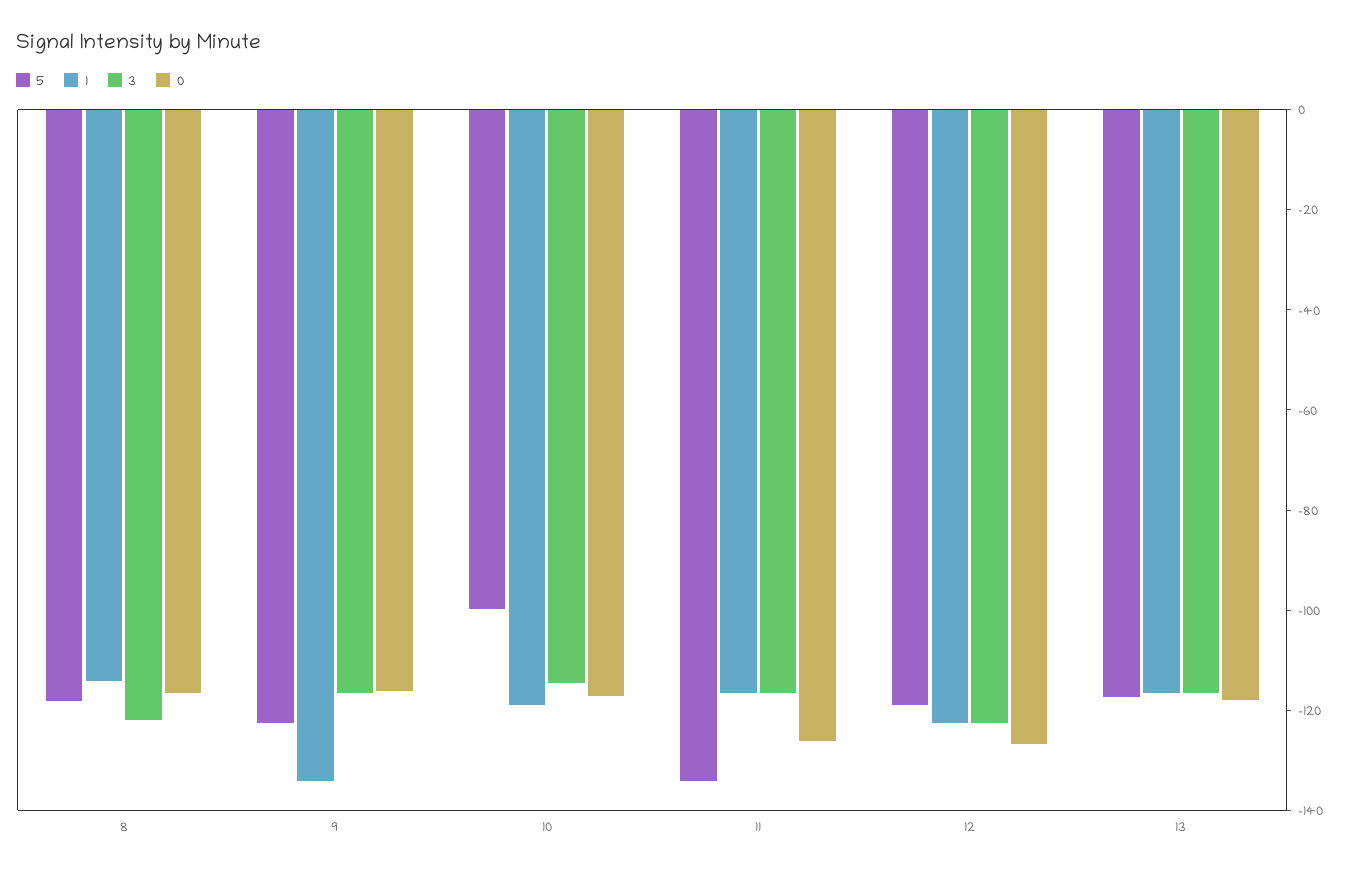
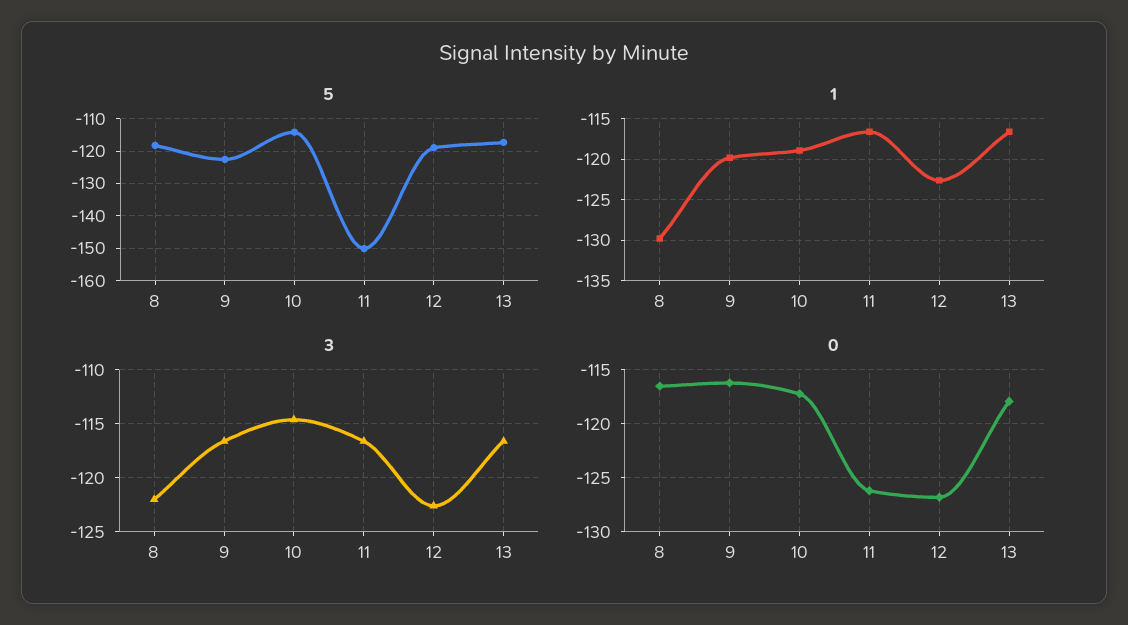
1, 8: -115 -> -130
1, 9: -135 -> -120
5, 10: -100 -> -114
5, 11: -135 -> -150

